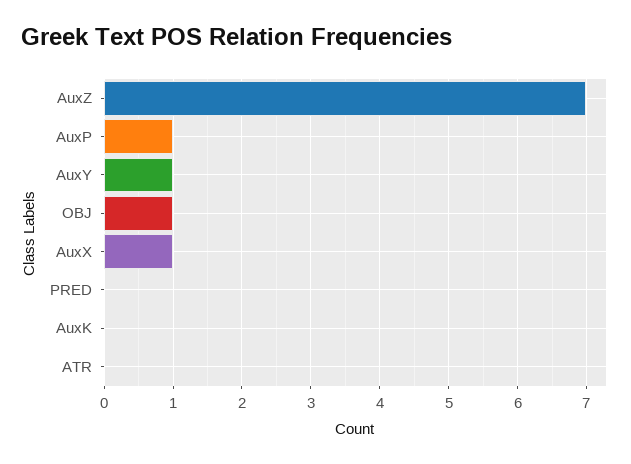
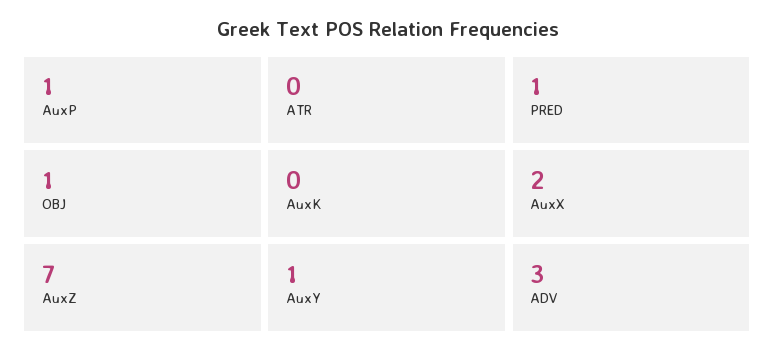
AuxX: 1 -> 2
PRED: 0 -> 1
ADV: none -> 3

